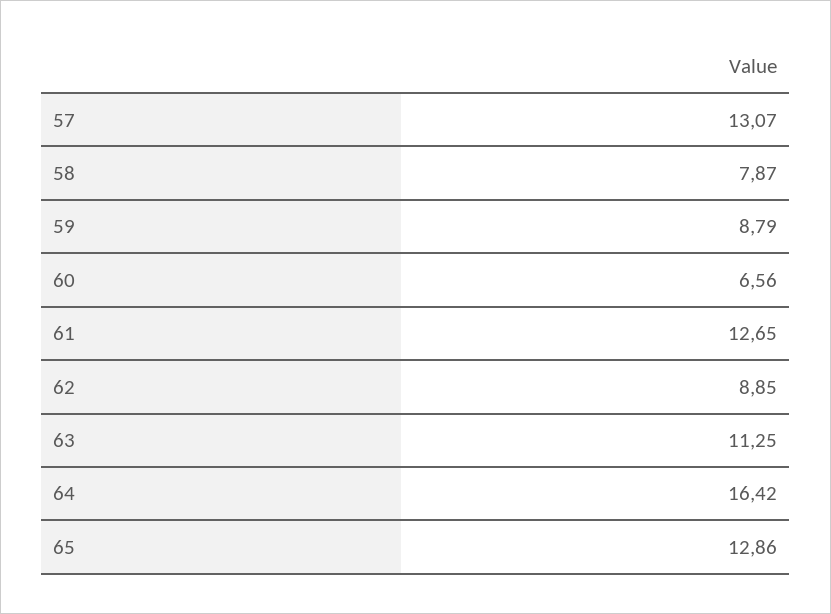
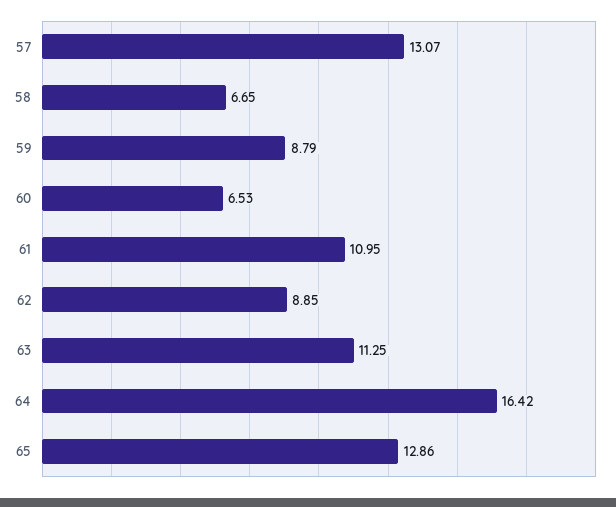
58: 7.87 -> 6.65
60: 6.56 -> 6.53
61: 12.65 -> 10.95

